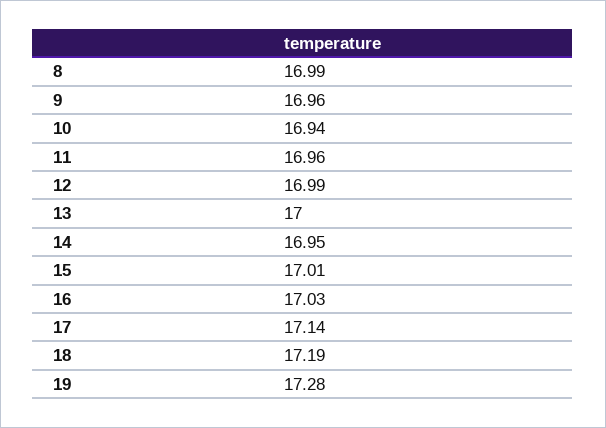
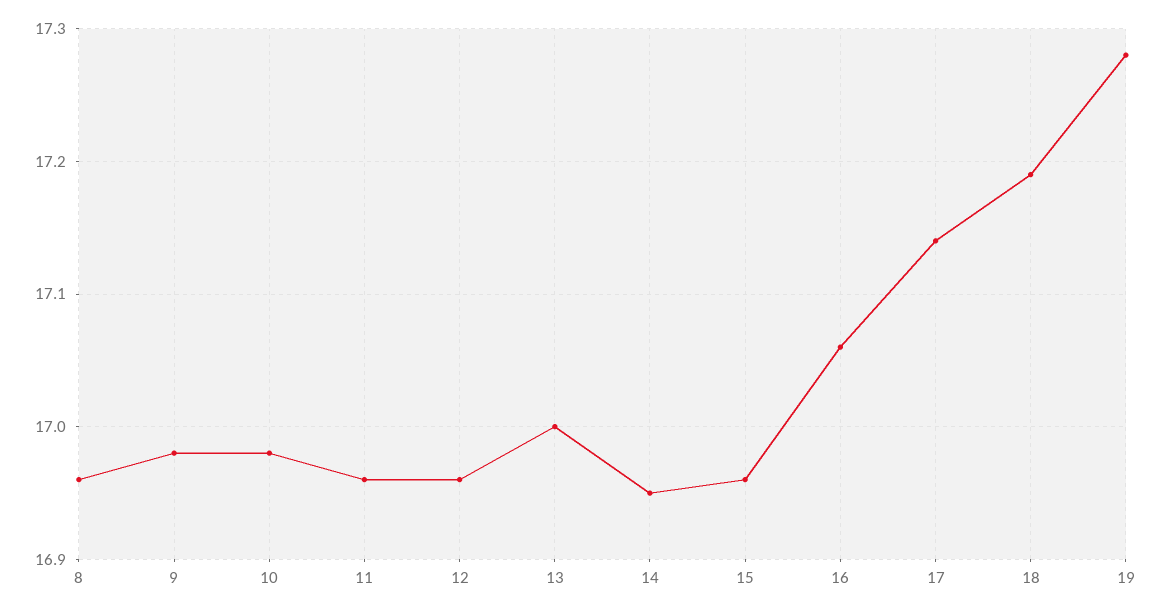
8: 16.99 -> 16.96
9: 16.96 -> 16.98
10: 16.94 -> 16.98
12: 16.99 -> 16.96
15: 17.01 -> 16.96
16: 17.03 -> 17.06

